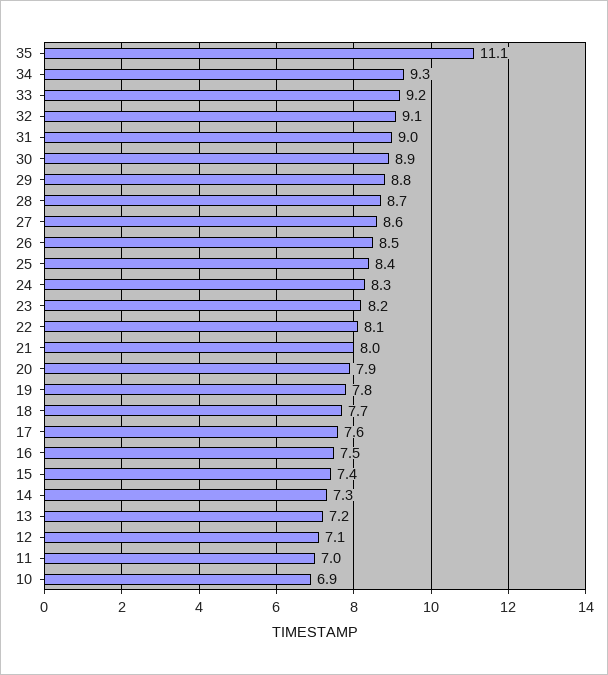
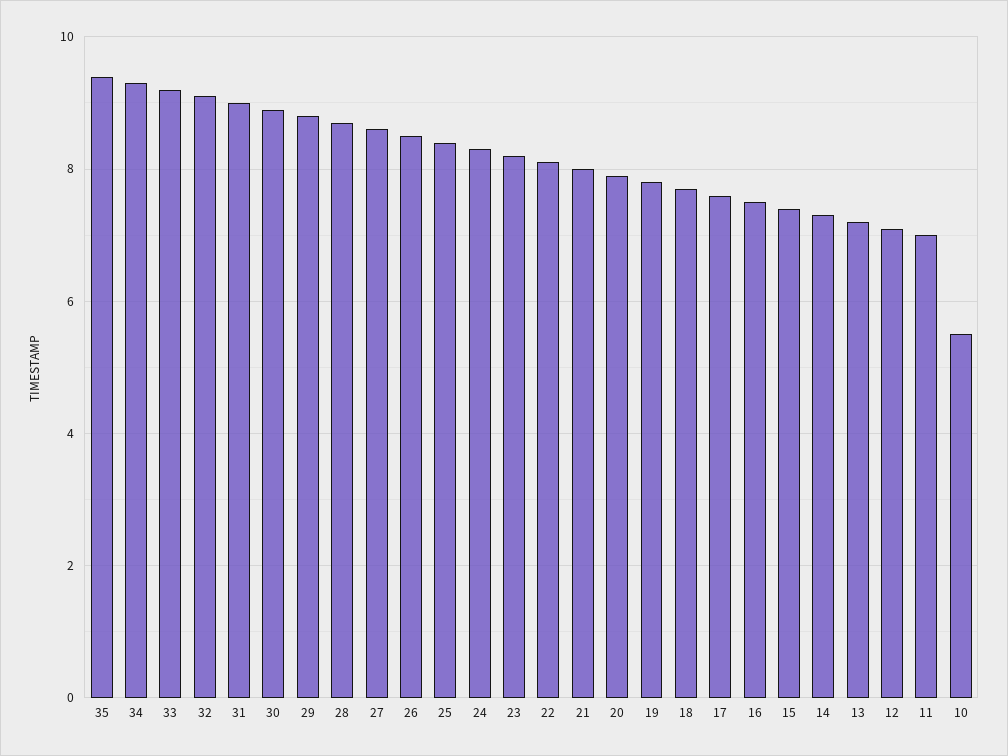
35: 11.1 -> 9.5
10: 6.9 -> 5.5

